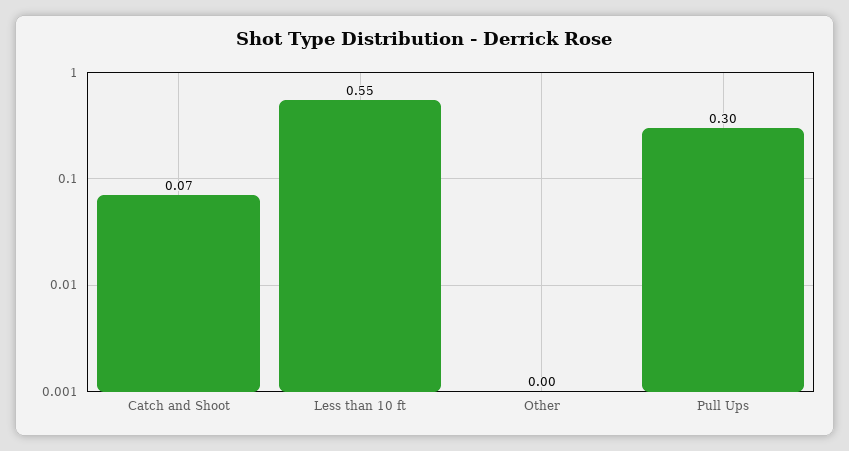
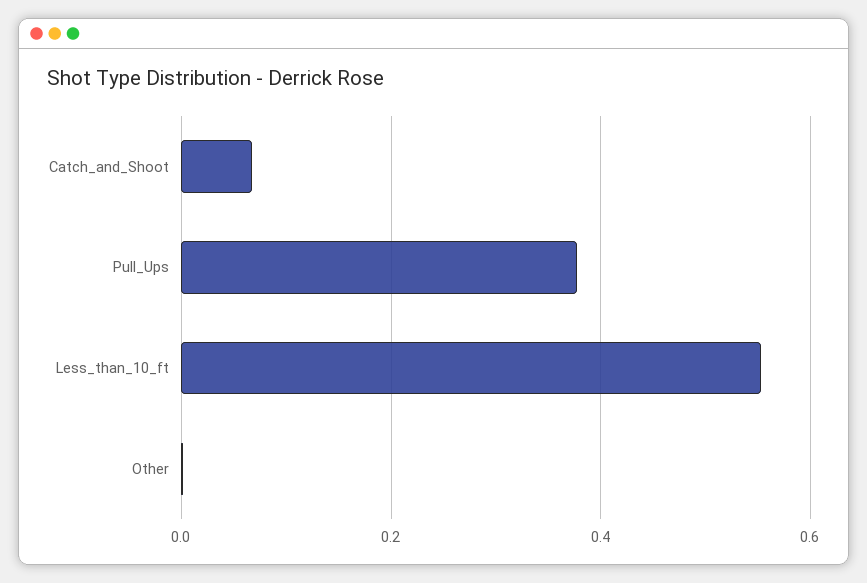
Pull Ups: 0.3 -> 0.38

